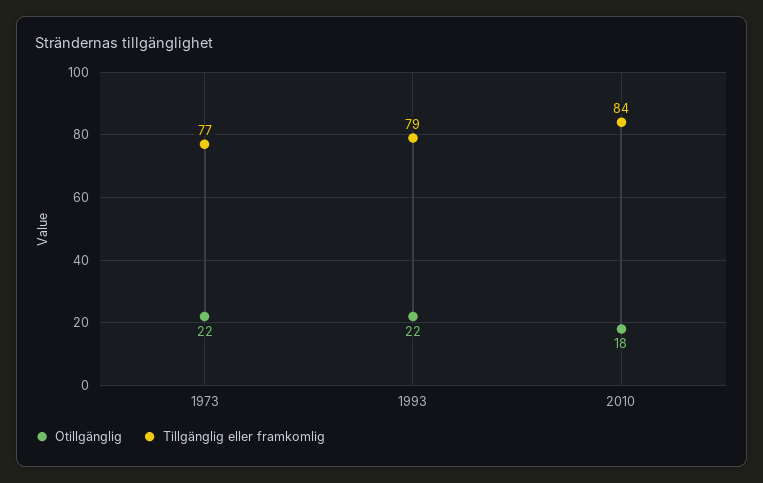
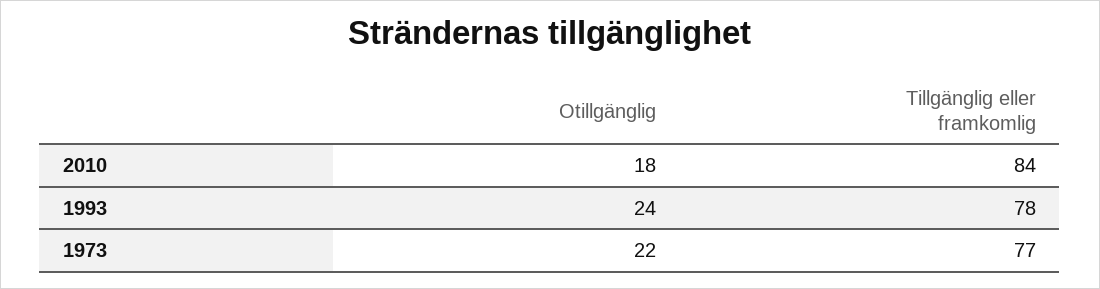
Otillgänglig, 1993: 22 -> 24
Tillgänglig eller framkomlig, 1993: 79 -> 78

